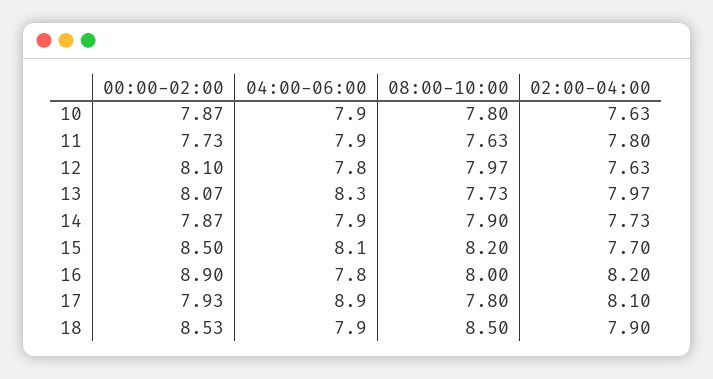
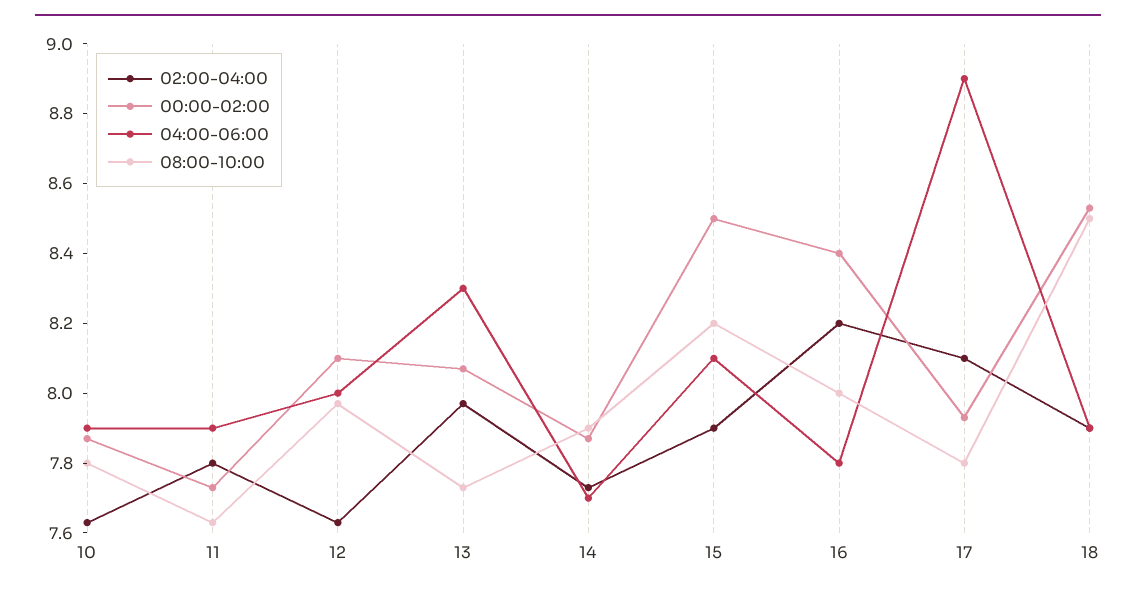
04:00-06:00, 12: 7.8 -> 8
04:00-06:00, 14: 7.9 -> 7.7
02:00-04:00, 15: 7.7 -> 7.9
00:00-02:00, 16: 8.9 -> 8.4

